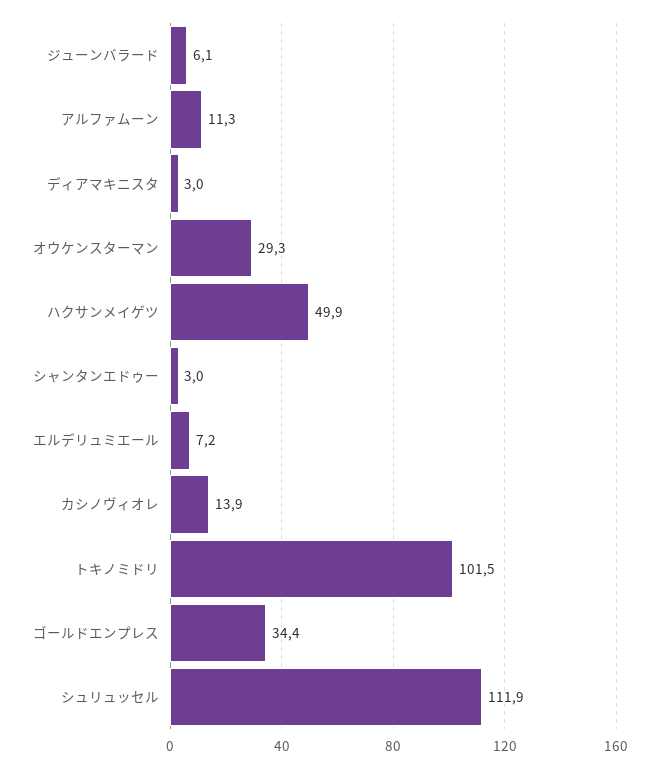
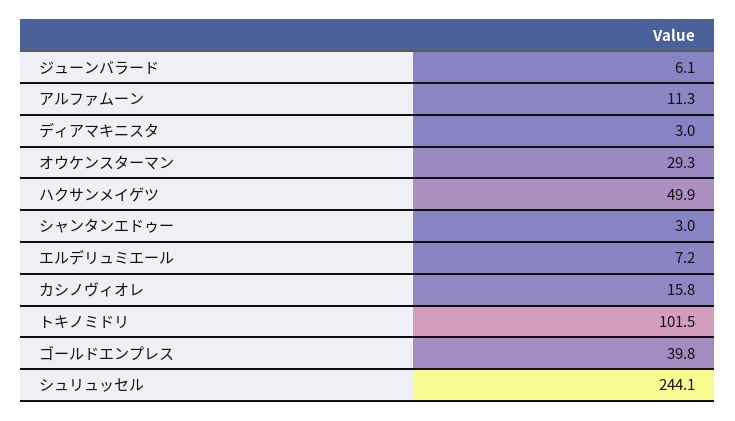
カシノヴィオレ: 13.9 -> 15.8
ゴールドエンプレス: 34.4 -> 39.8
シュリュッセル: 111.9 -> 244.1

